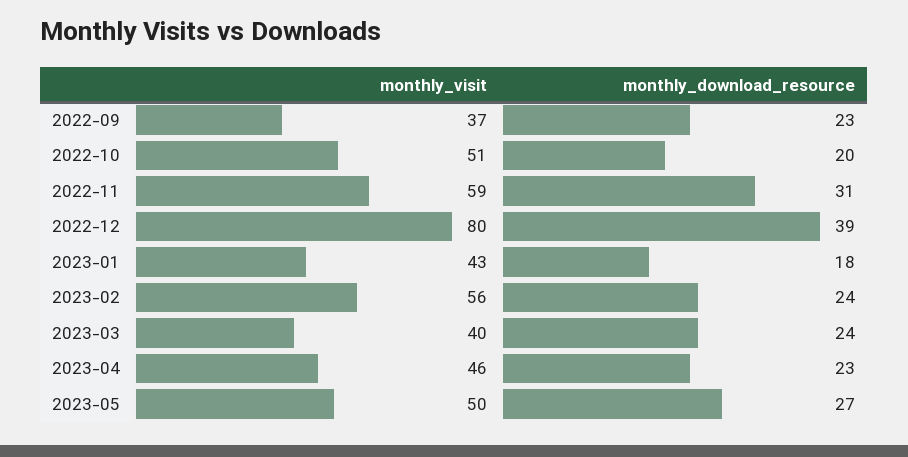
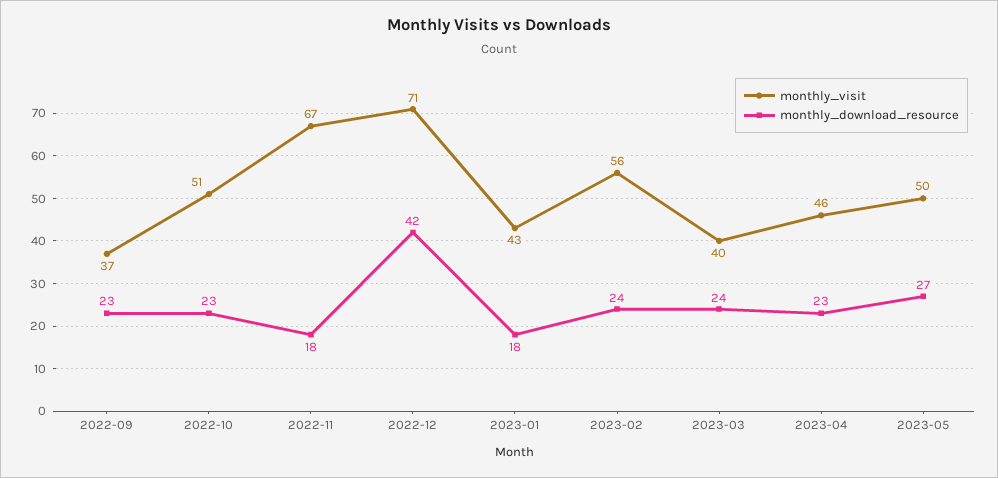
monthly_download_resource, 2022-10: 20 -> 23
monthly_visit, 2022-11: 59 -> 67
monthly_download_resource, 2022-11: 31 -> 18
monthly_visit, 2022-12: 80 -> 71
monthly_download_resource, 2022-12: 39 -> 42

